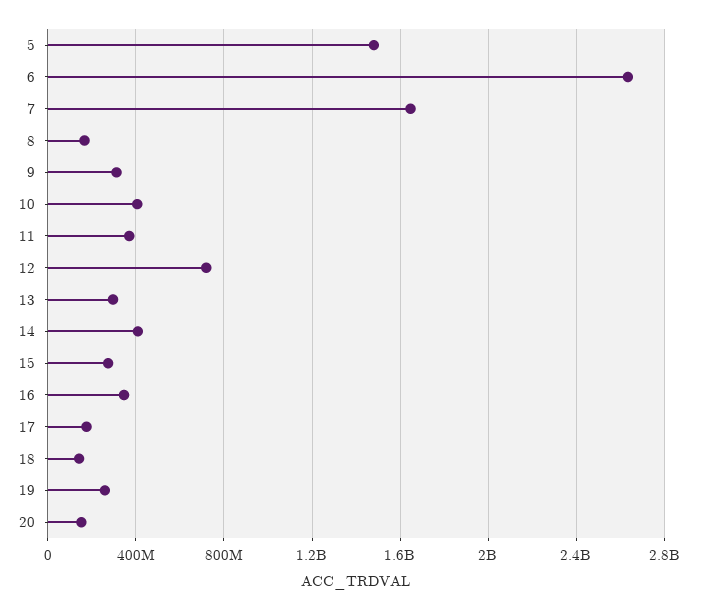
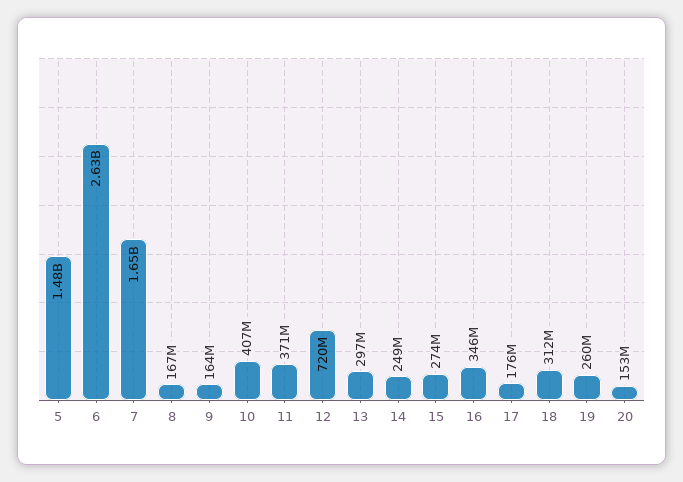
9: 300000000 -> 164000000
14: 400000000 -> 249000000
18: 150000000 -> 312000000

